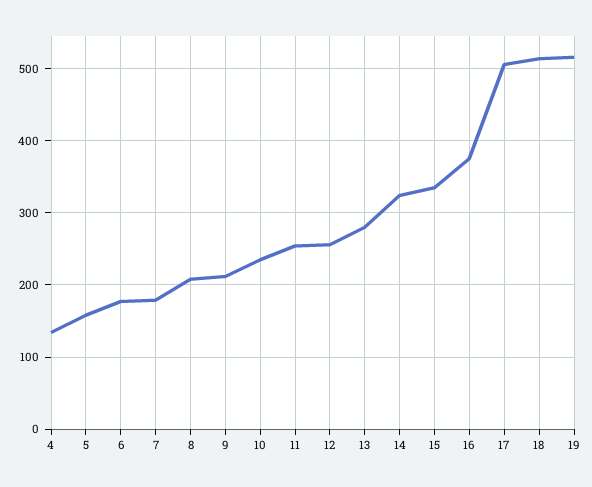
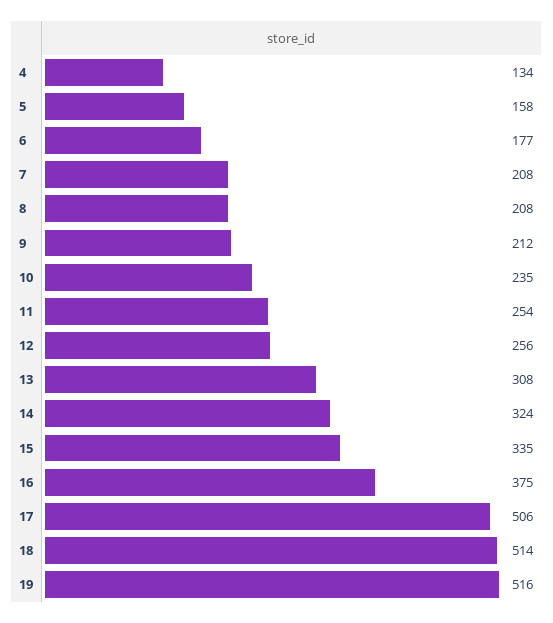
7: 180 -> 208
13: 280 -> 308

